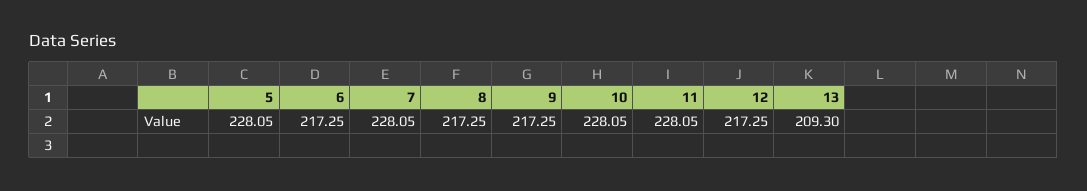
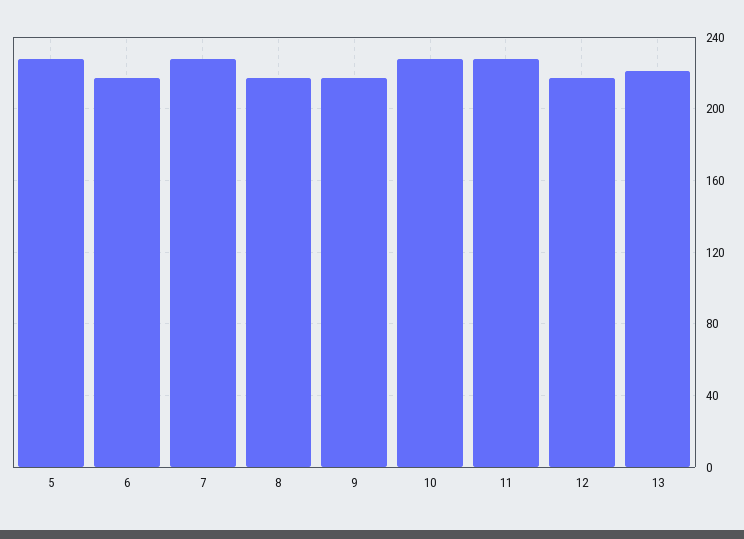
13: 209.3 -> 220

